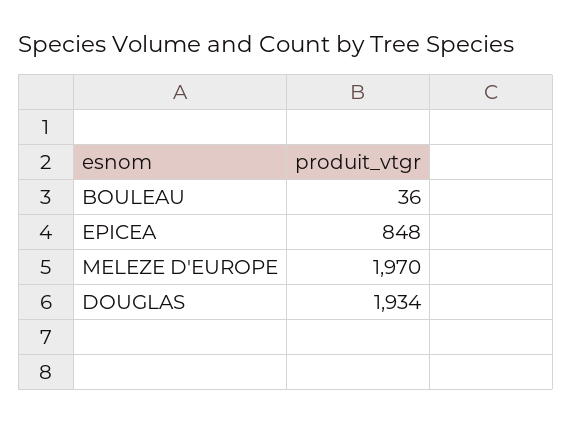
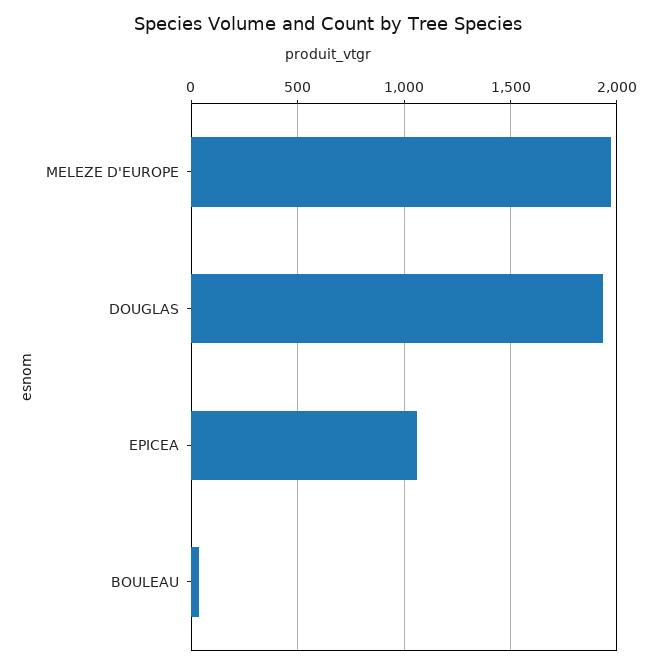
EPICEA: 848 -> 1050

